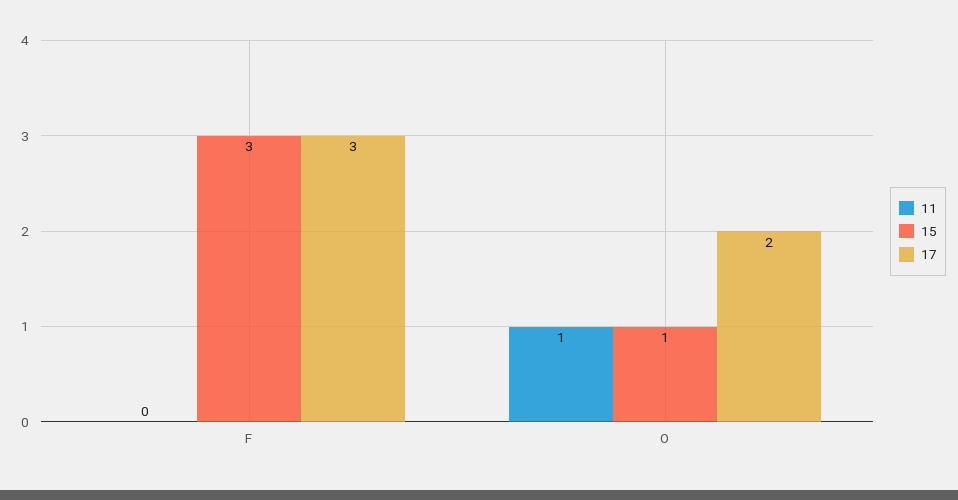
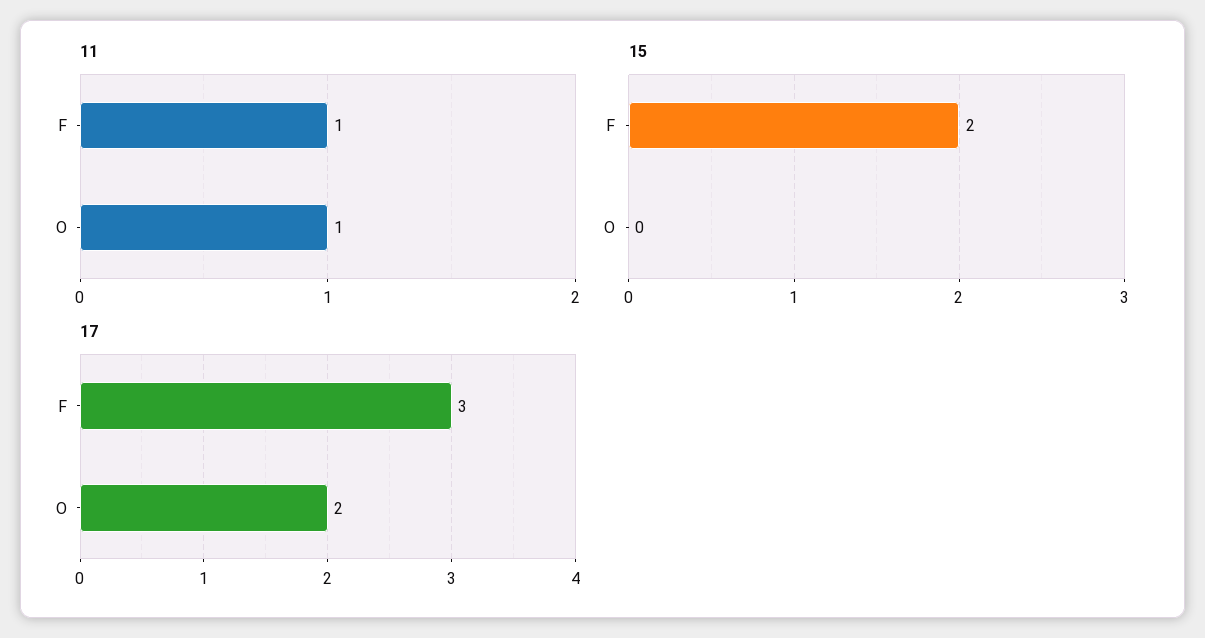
11, F: 0 -> 1
15, F: 3 -> 2
15, O: 1 -> 0

